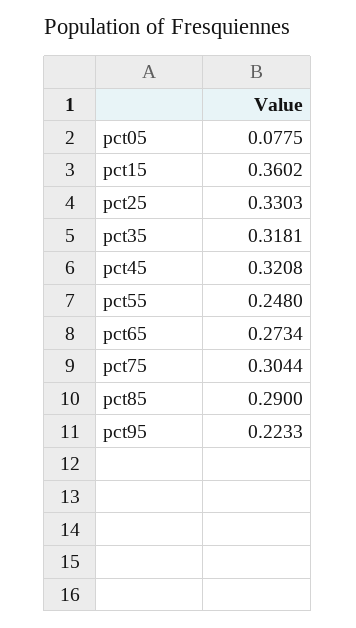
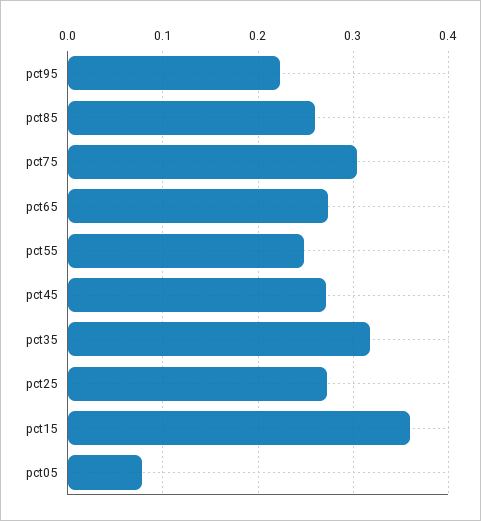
pct25: 0.3303 -> 0.27
pct45: 0.3208 -> 0.27
pct85: 0.29 -> 0.26

